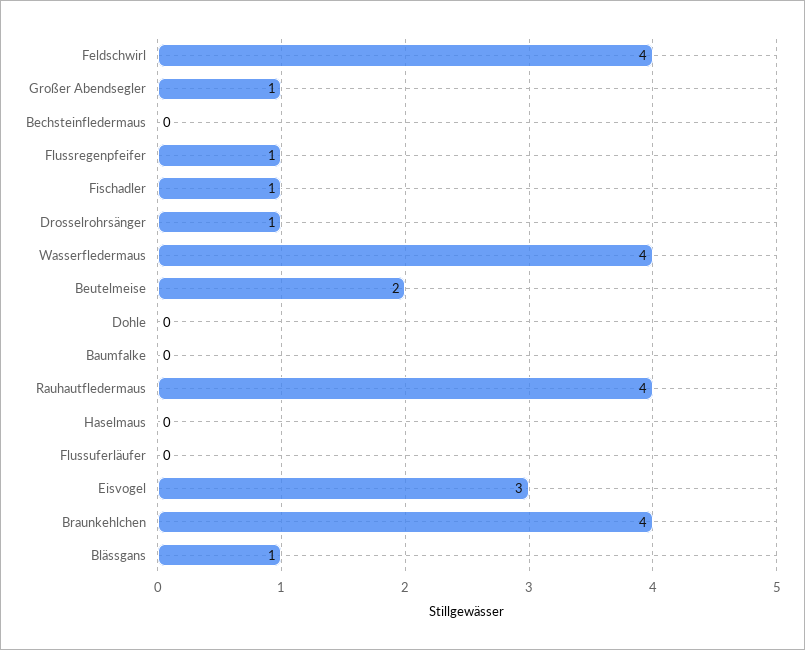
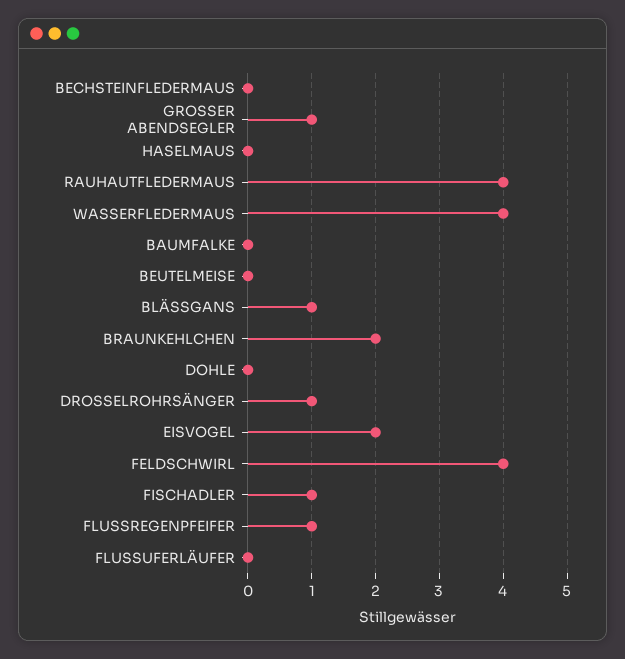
Beutelmeise: 2 -> 0
Eisvogel: 3 -> 2
Braunkehlchen: 4 -> 2

